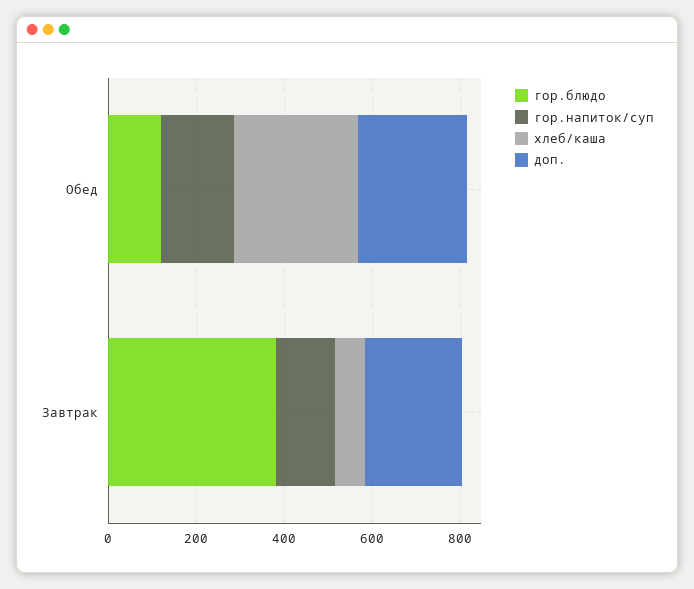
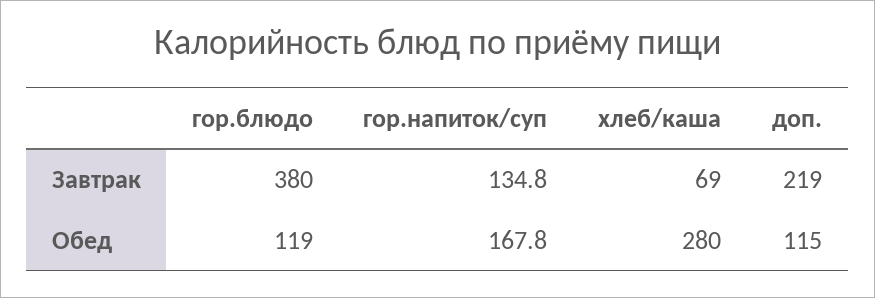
доп., Обед: 250 -> 115

